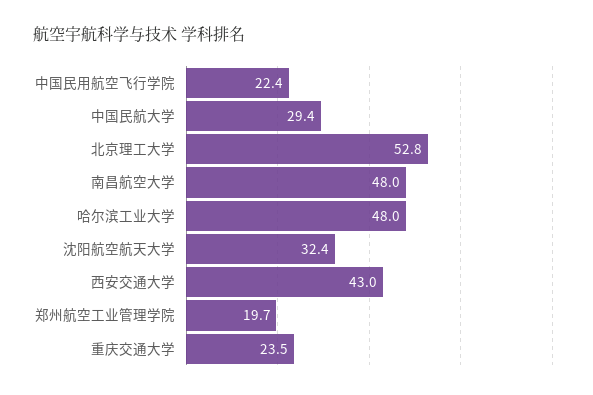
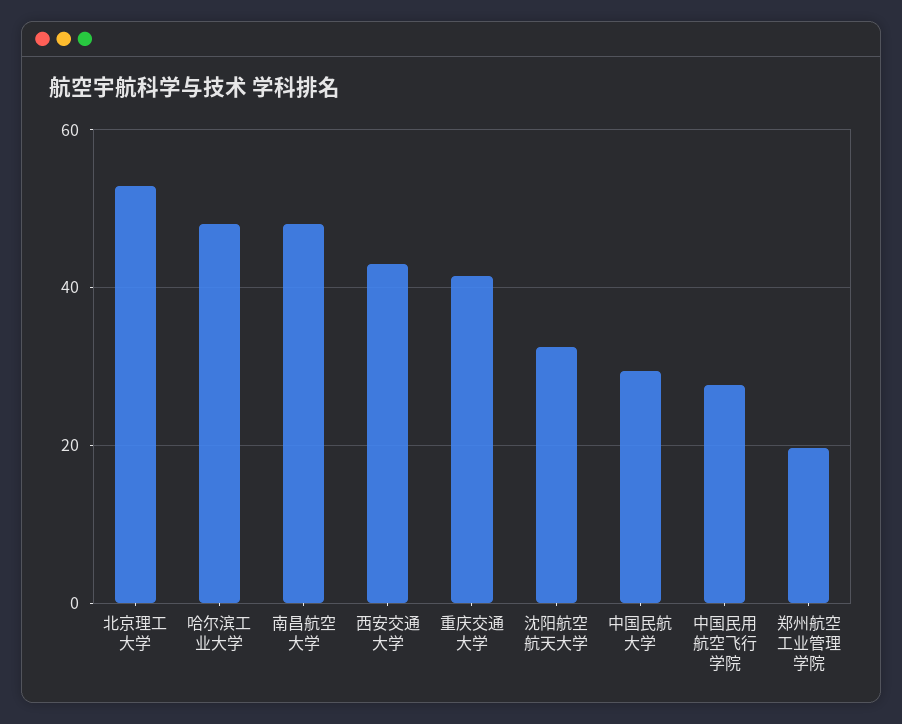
中国民用航空飞行学院: 22.4 -> 28
重庆交通大学: 23.5 -> 42

